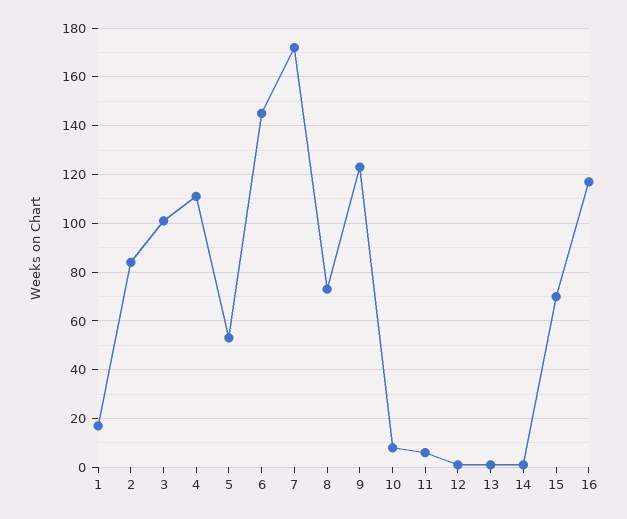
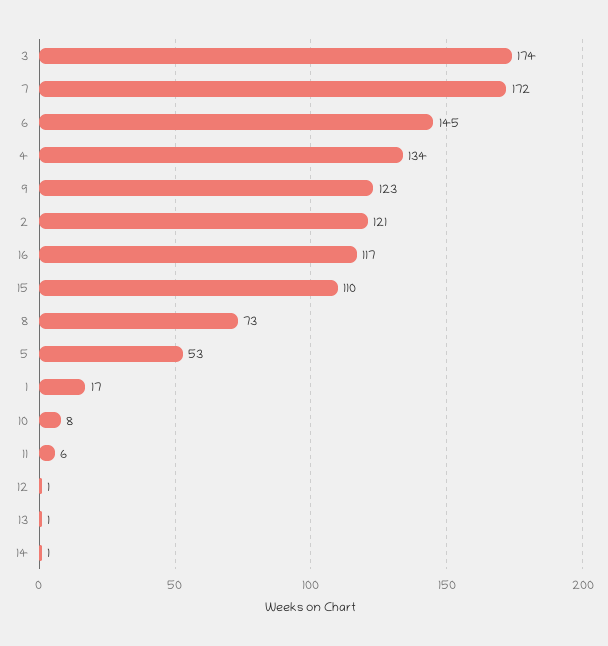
2: 85 -> 121
3: 100 -> 174
4: 110 -> 134
15: 70 -> 110

